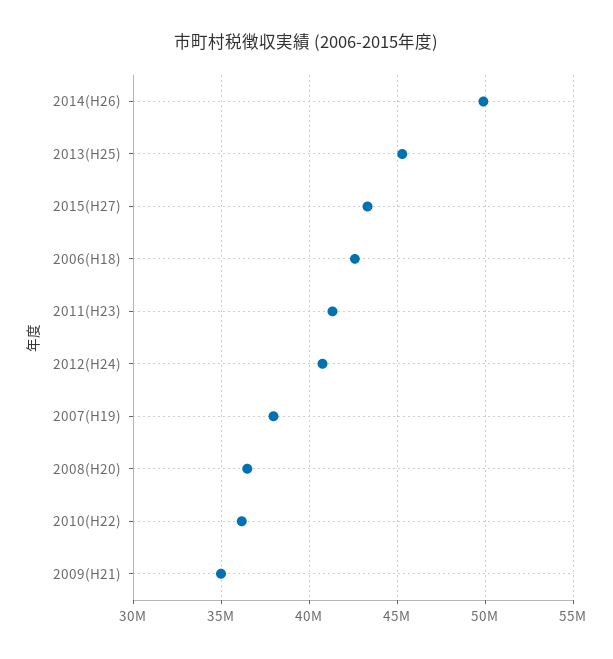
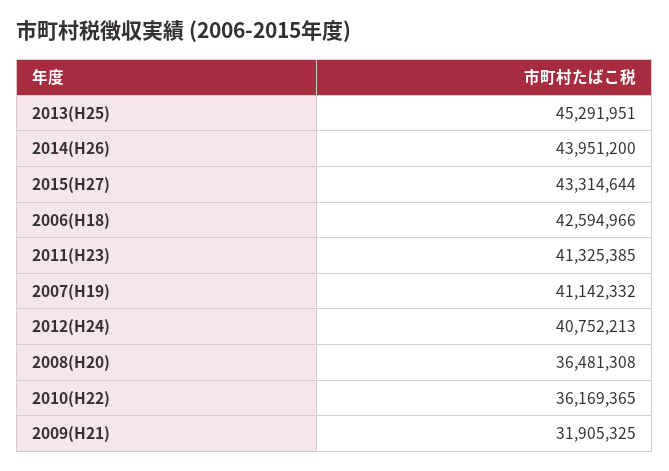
2014(H26): 50000000 -> 43951200
2007(H19): 38000000 -> 41142332
2009(H21): 35000000 -> 31905325

